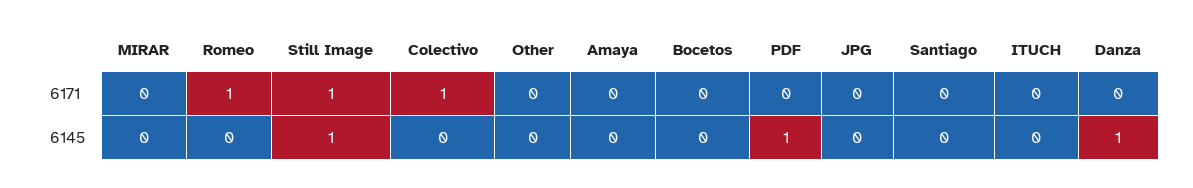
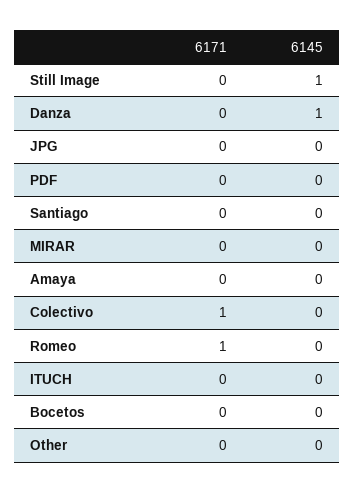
Still Image, 6171: 1 -> 0
PDF, 6145: 1 -> 0

